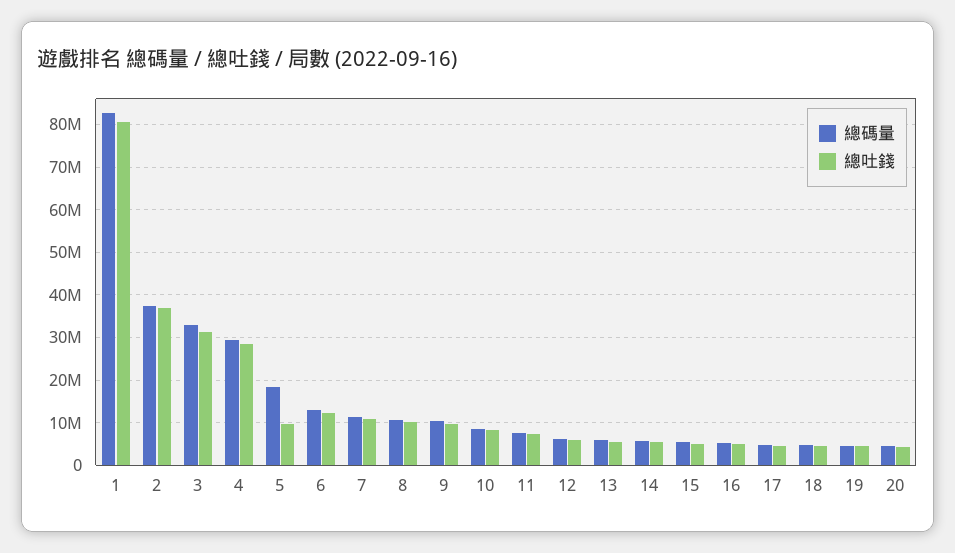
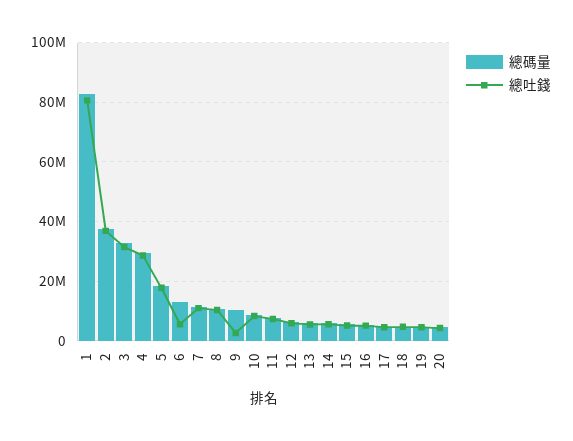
總吐錢, 5: 10000000 -> 17500000
總吐錢, 6: 12000000 -> 5000000
總吐錢, 9: 10000000 -> 2500000

